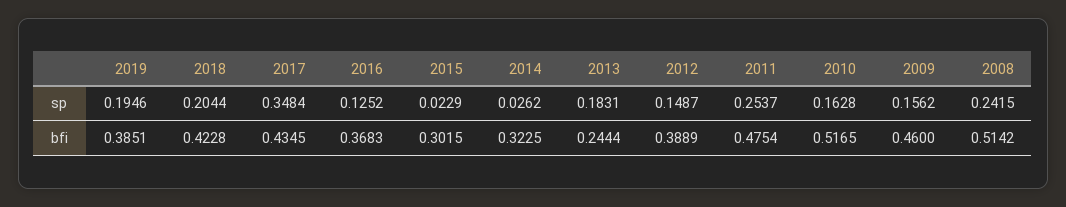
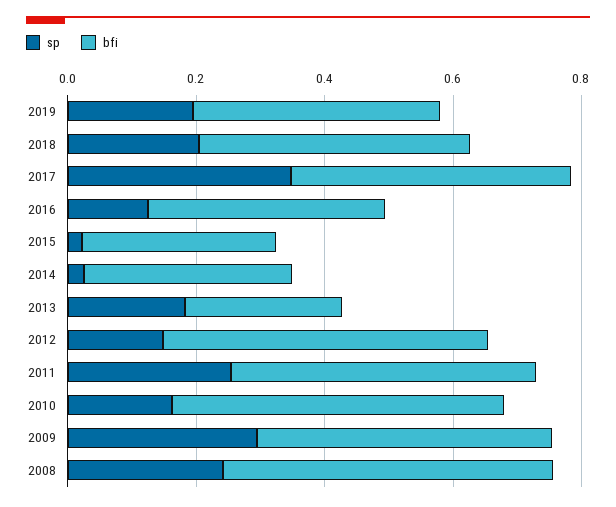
sp, 2009: 0.1562 -> 0.3
bfi, 2012: 0.3889 -> 0.5

